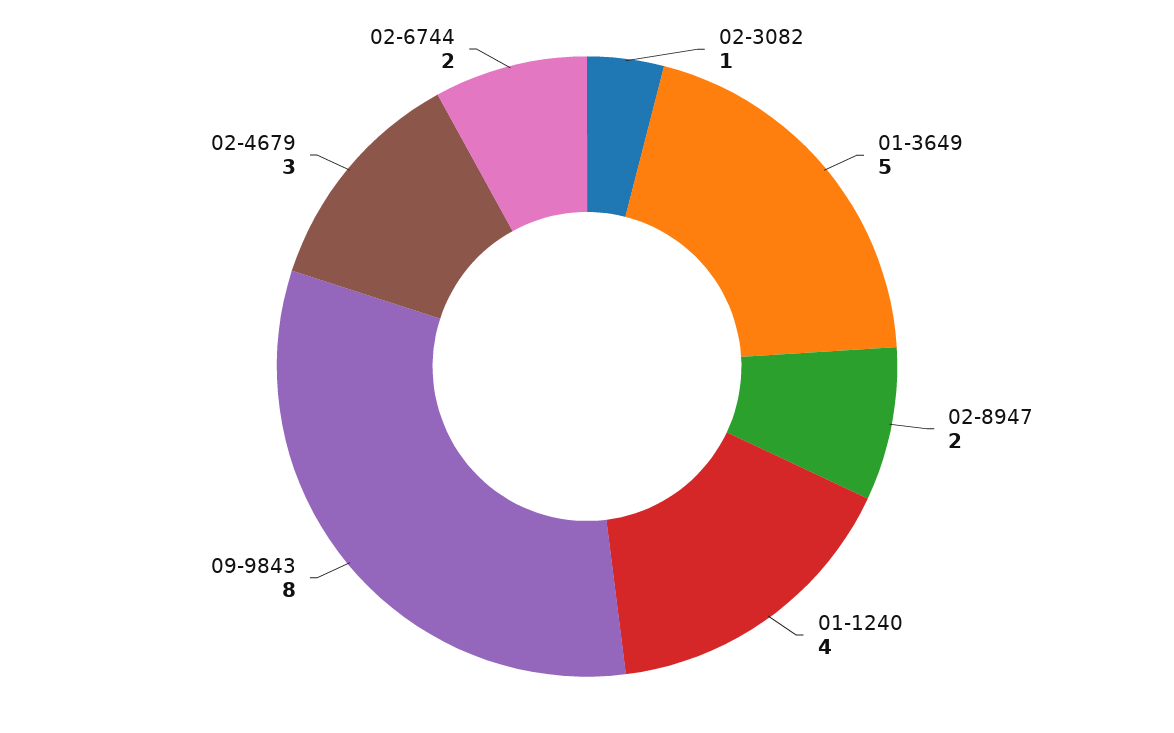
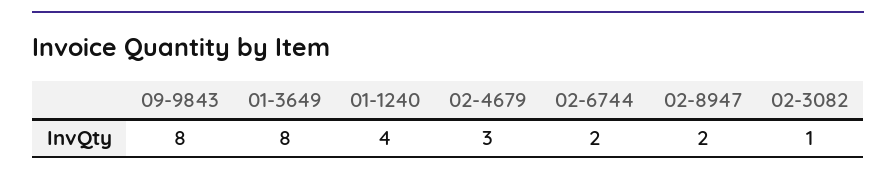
01-3649: 5 -> 8

